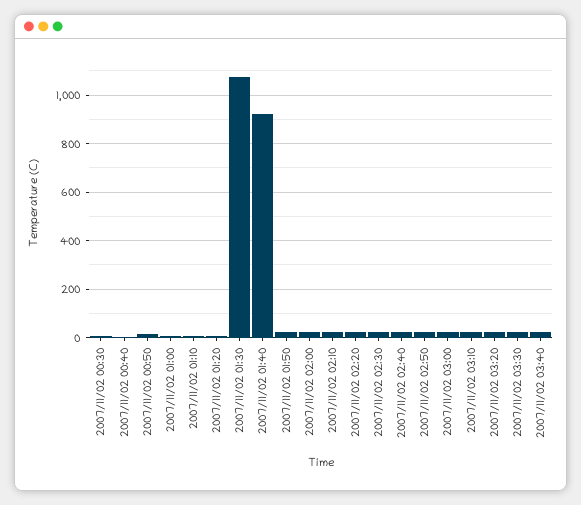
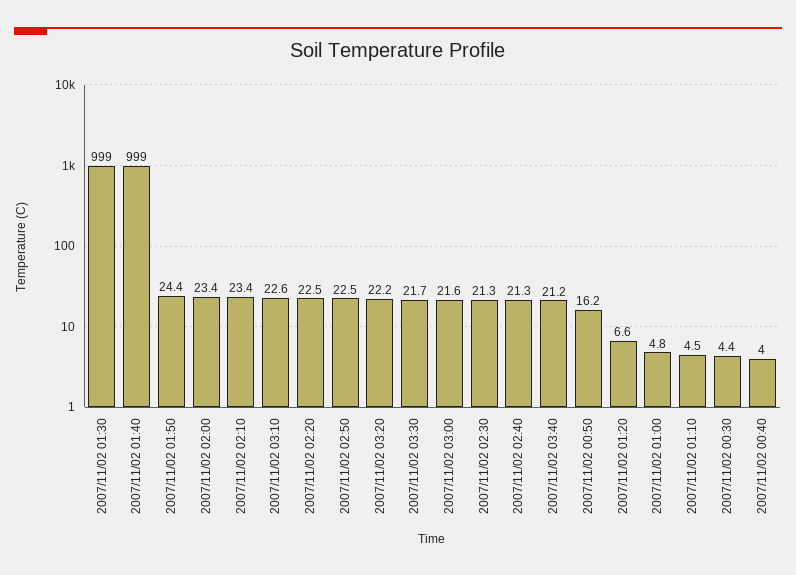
2007/11/02 01:30: 1075 -> 999
2007/11/02 01:40: 925 -> 999

